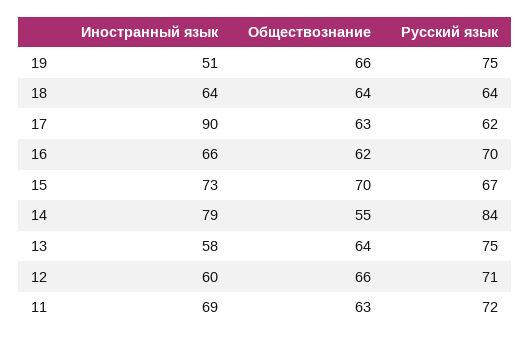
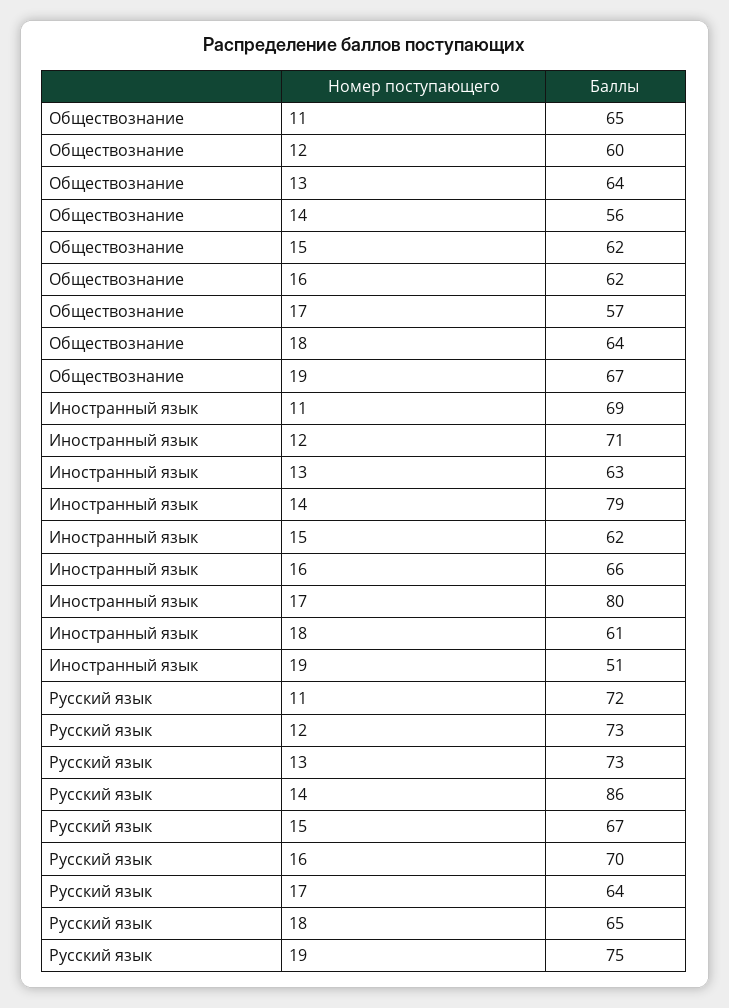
Обществознание, 19: 66 -> 67
Иностранный язык, 18: 64 -> 61
Русский язык, 18: 64 -> 65
Иностранный язык, 17: 90 -> 80
Обществознание, 17: 63 -> 57
Русский язык, 17: 62 -> 64
Иностранный язык, 15: 73 -> 62
Обществознание, 15: 70 -> 62
Обществознание, 14: 55 -> 56
Русский язык, 14: 84 -> 86
Иностранный язык, 13: 58 -> 63
Русский язык, 13: 75 -> 73
Иностранный язык, 12: 60 -> 71
Обществознание, 12: 66 -> 60
Русский язык, 12: 71 -> 73
Обществознание, 11: 63 -> 65

